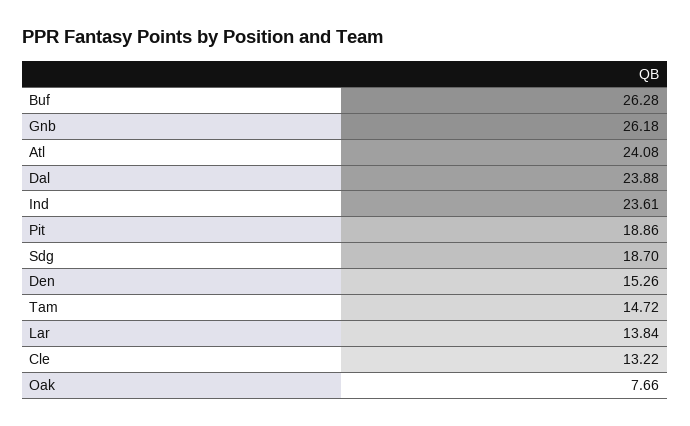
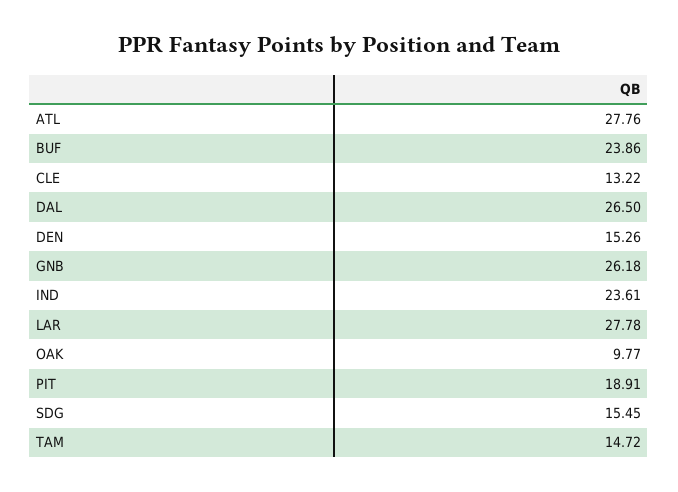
Buf: 26.28 -> 23.86
Atl: 24.08 -> 27.76
Dal: 23.88 -> 26.5
Pit: 18.86 -> 18.91
Sdg: 18.7 -> 15.45
Lar: 13.84 -> 27.78
Oak: 7.66 -> 9.77

